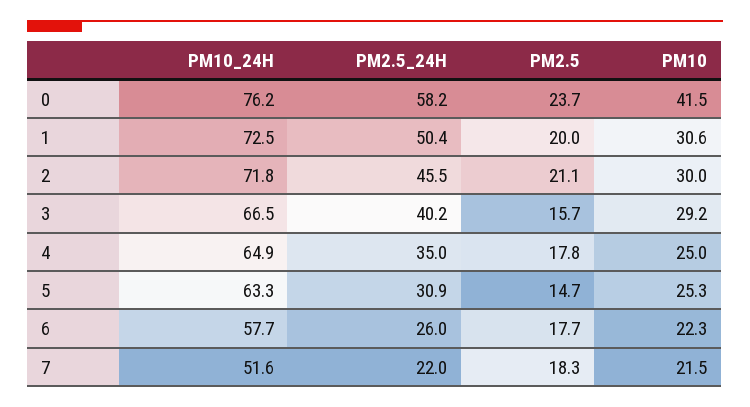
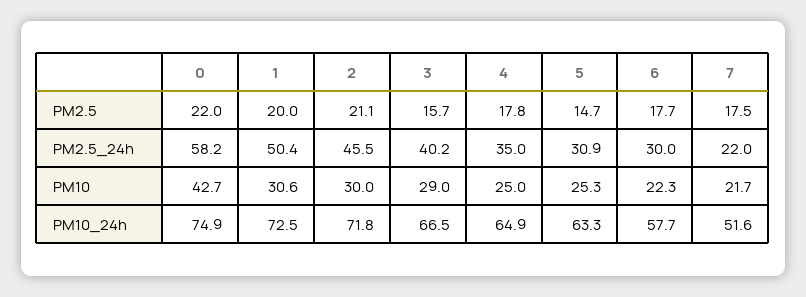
PM10_24H, 0: 76.2 -> 74.9
PM2.5, 0: 23.7 -> 22
PM10, 0: 41.5 -> 42.7
PM10, 3: 29.2 -> 29
PM2.5_24H, 6: 26 -> 30
PM2.5, 7: 18.3 -> 17.5
PM10, 7: 21.5 -> 21.7

